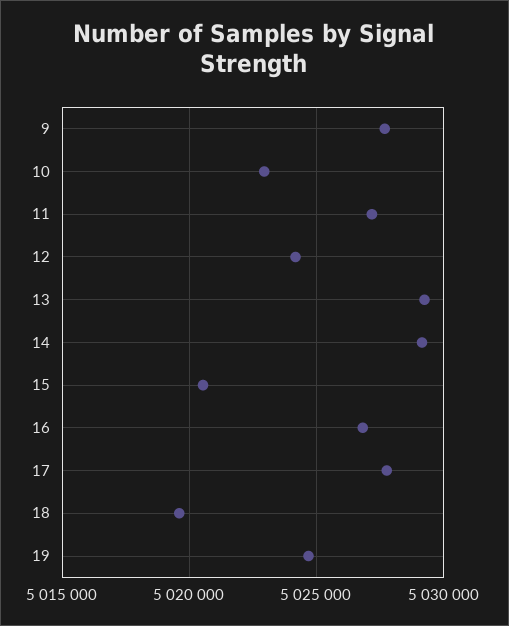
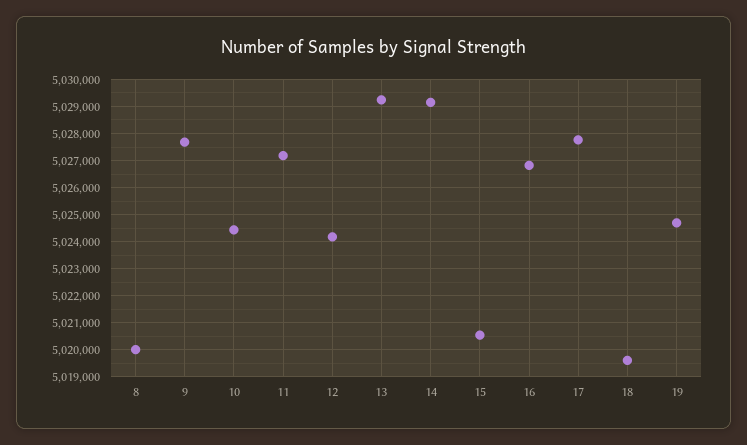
10: 5023000 -> 5024500
8: none -> 5020000

